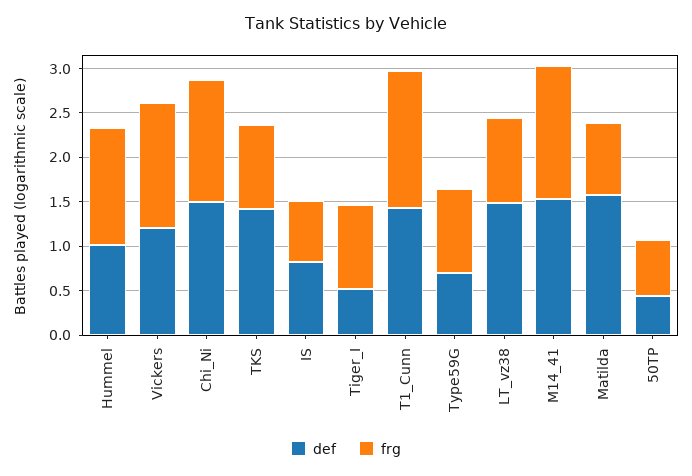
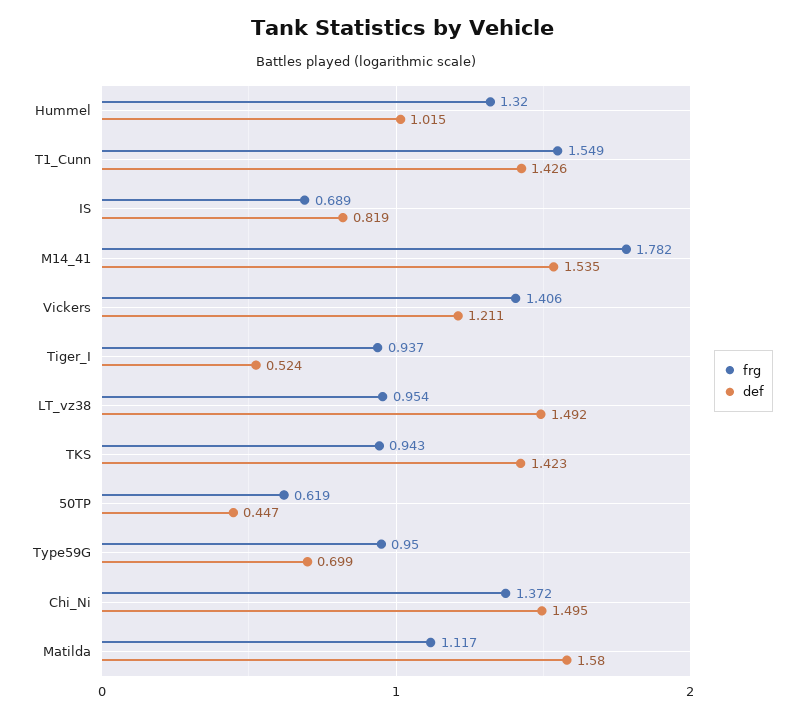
frg, M14_41: 1.5 -> 1.782
frg, Matilda: 0.8 -> 1.117

